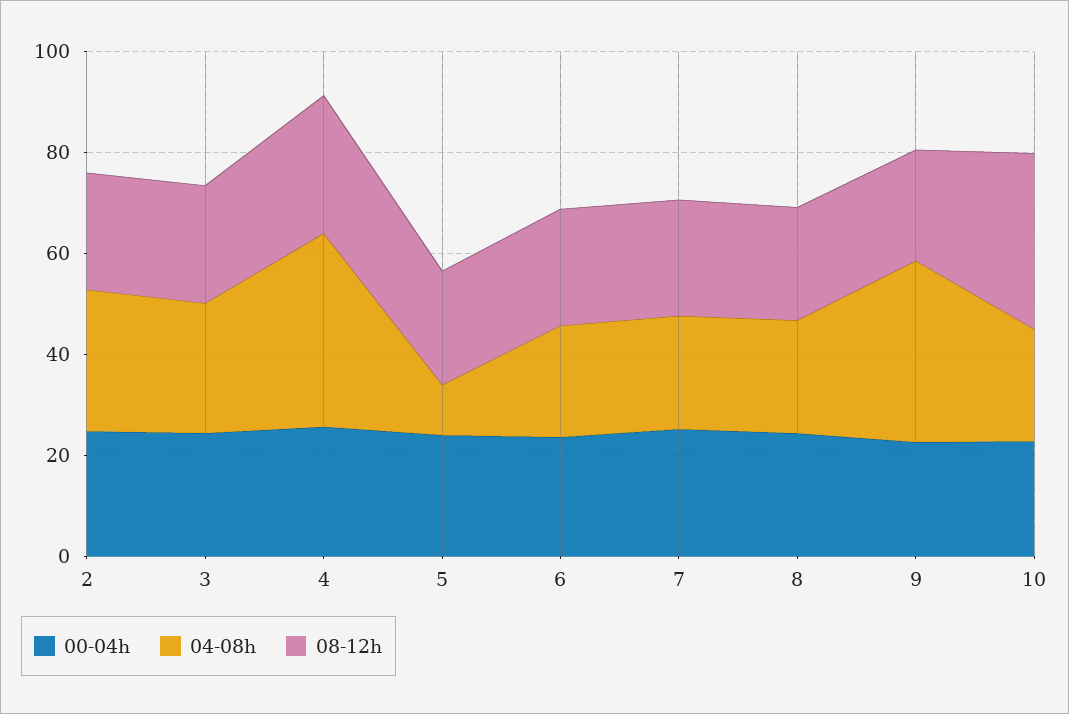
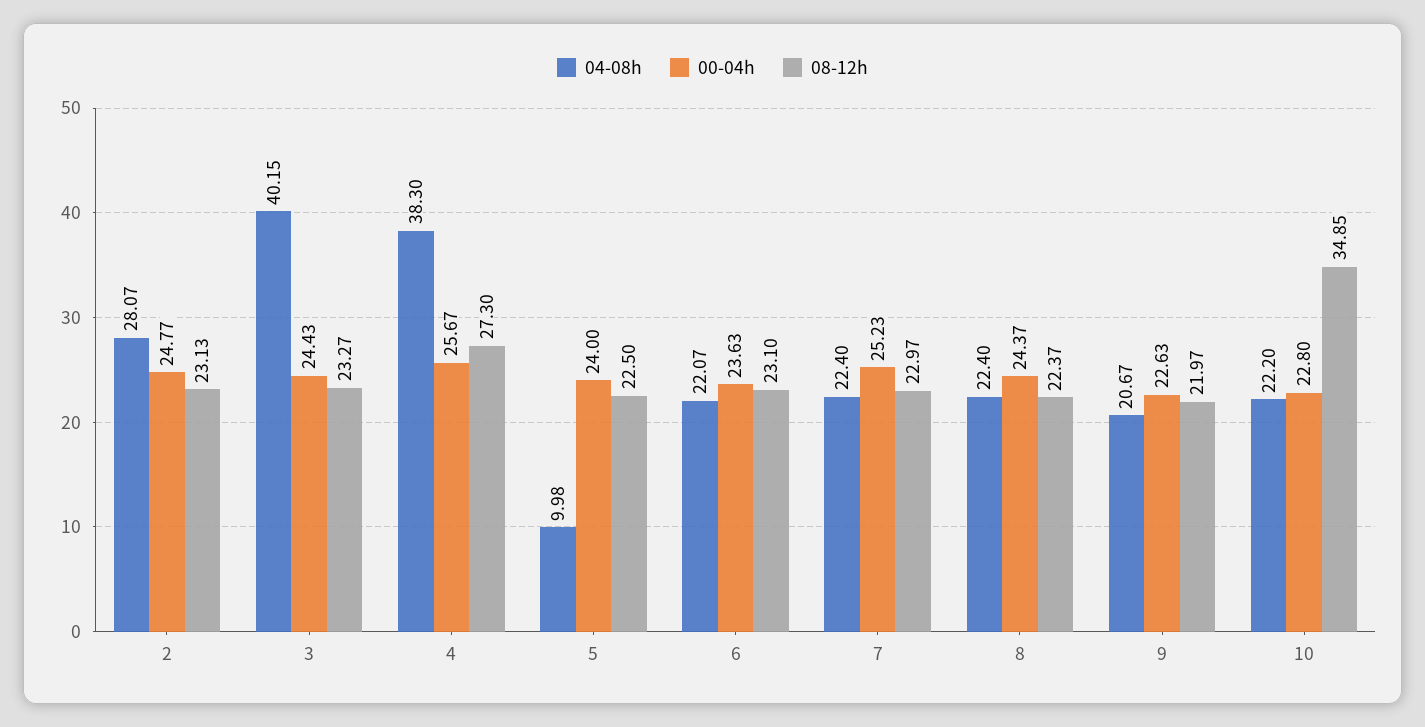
04-08h, 3: 25 -> 40.15
04-08h, 9: 35 -> 20.67

